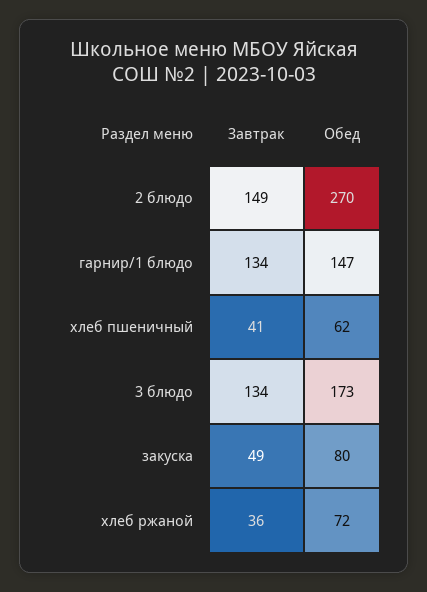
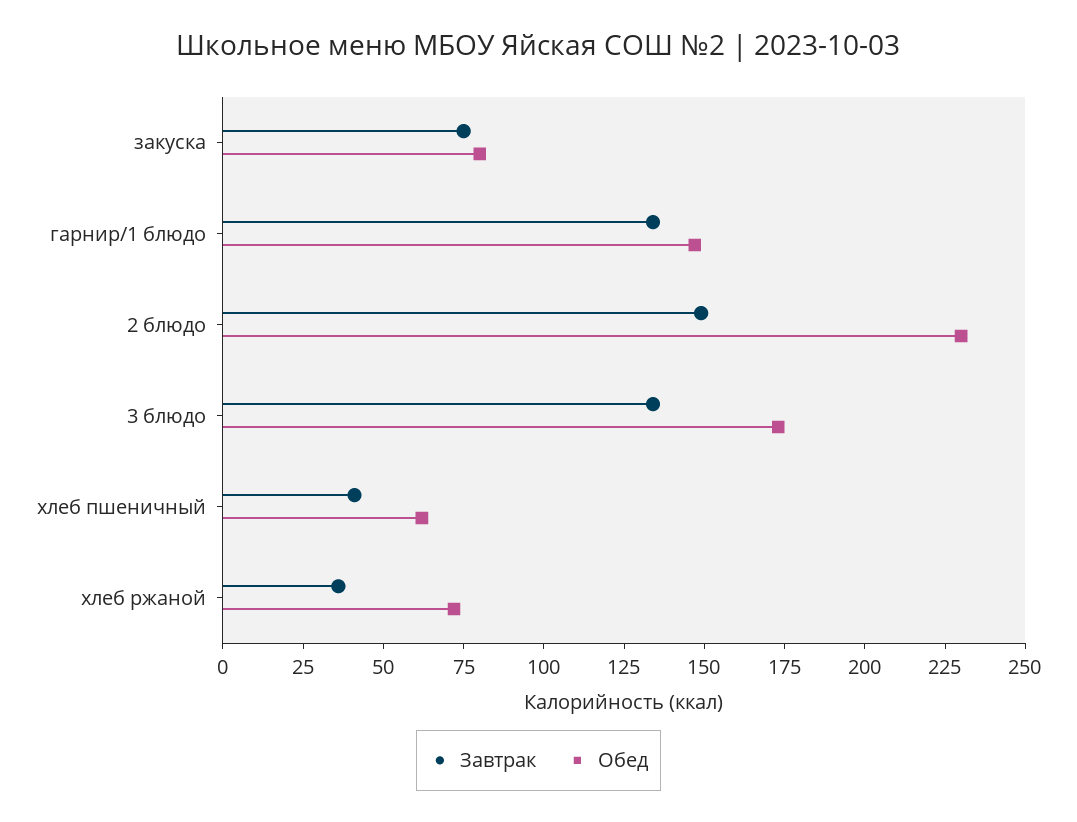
Обед, 2 блюдо: 270 -> 230
Завтрак, закуска: 49 -> 75

